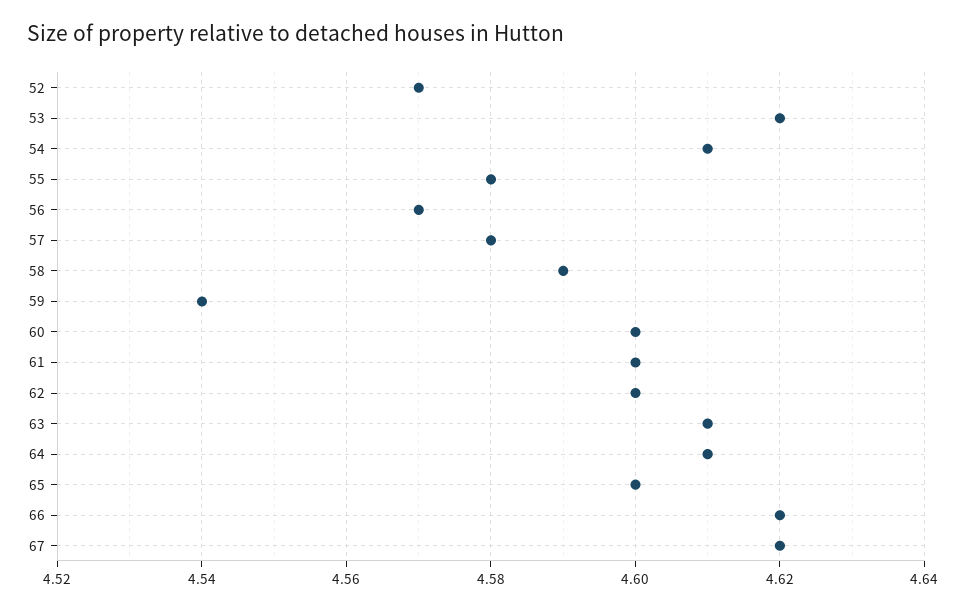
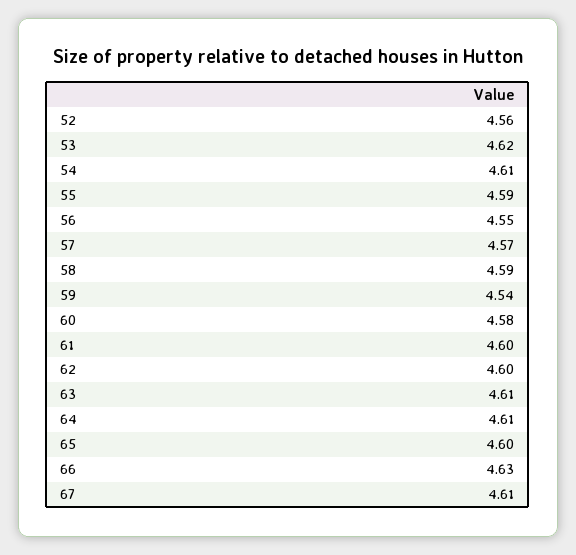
52: 4.57 -> 4.56
55: 4.58 -> 4.59
56: 4.57 -> 4.55
57: 4.58 -> 4.57
60: 4.6 -> 4.58
66: 4.62 -> 4.63
67: 4.62 -> 4.61

